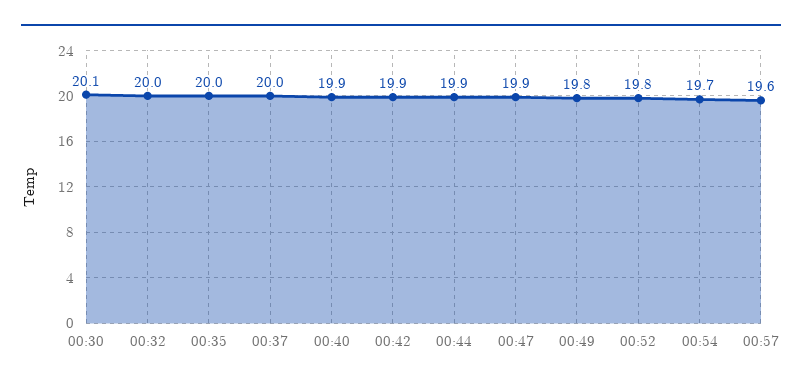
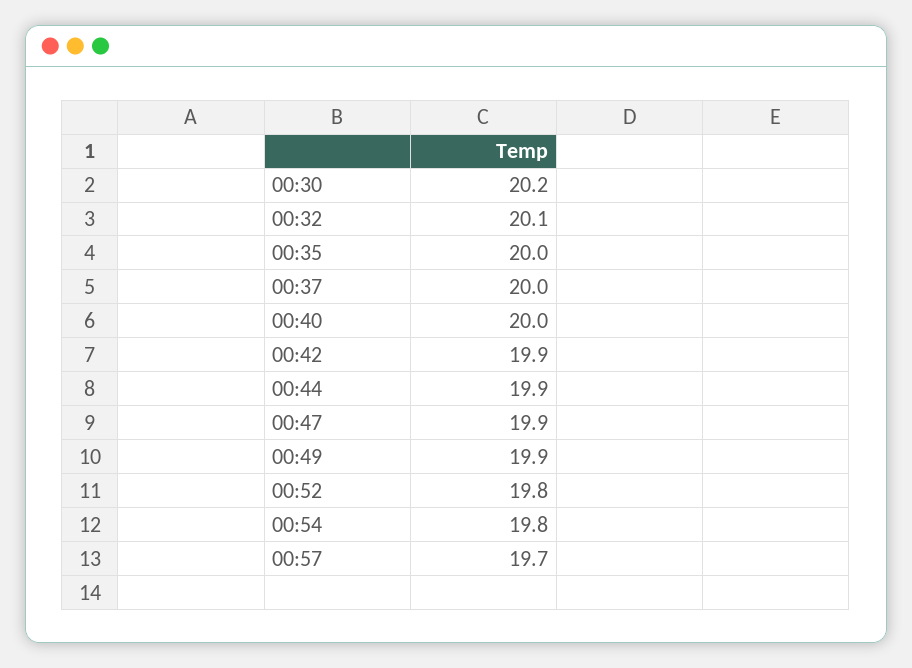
00:30: 20.1 -> 20.2
00:32: 20 -> 20.1
00:40: 19.9 -> 20
00:49: 19.8 -> 19.9
00:54: 19.7 -> 19.8
00:57: 19.6 -> 19.7

